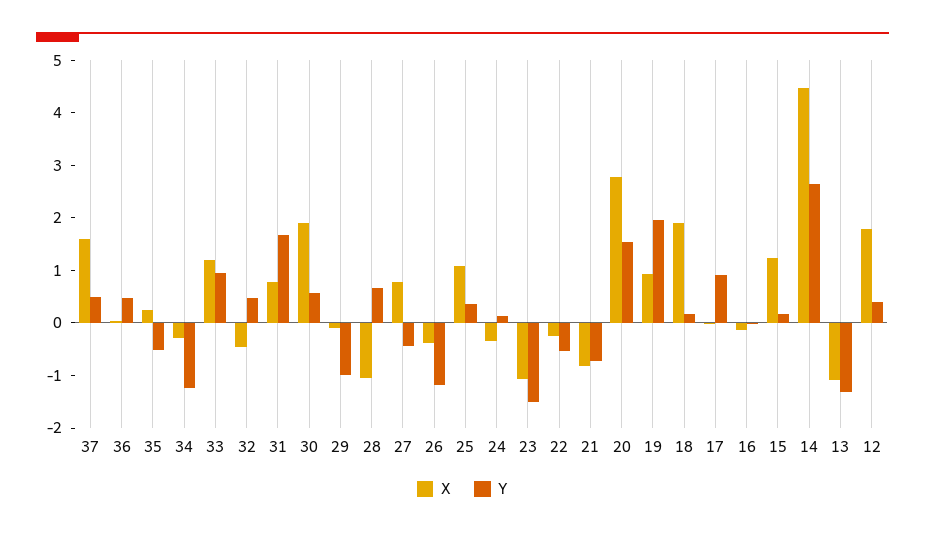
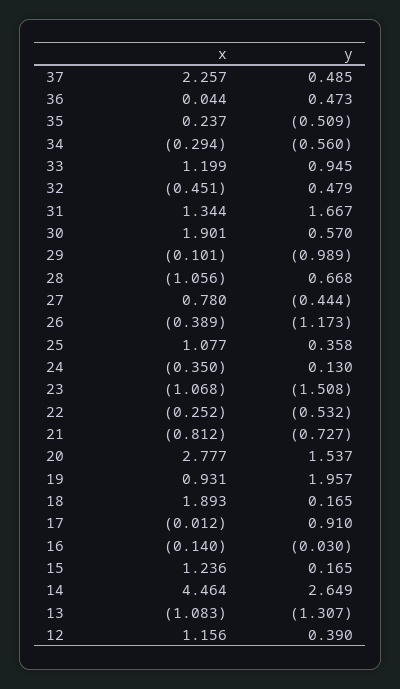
X, 37: 1.6 -> 2.257
Y, 34: -1.2 -> -0.56
X, 31: 0.8 -> 1.344
X, 12: 1.8 -> 1.156

